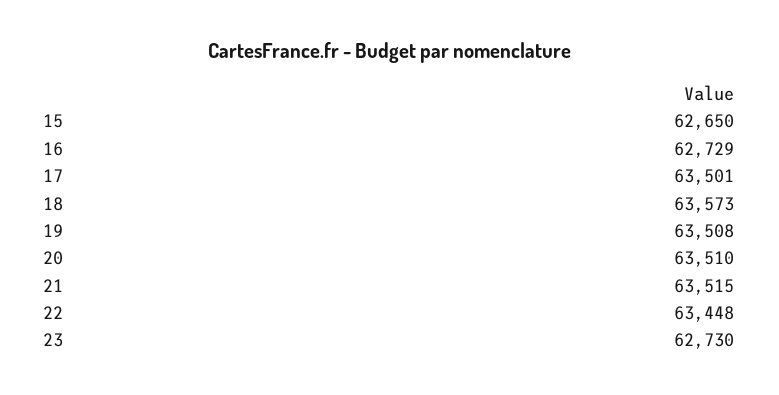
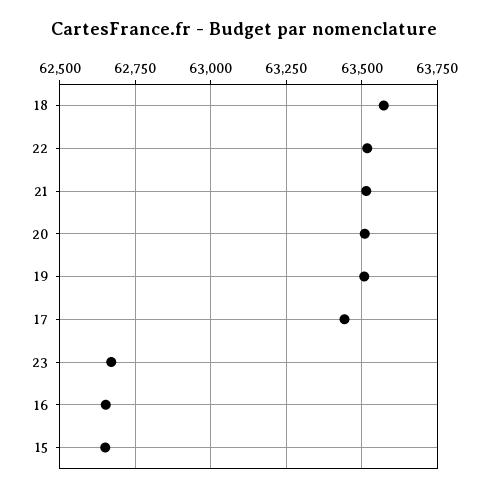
16: 62729 -> 62650
17: 63501 -> 63450
22: 63448 -> 63525
23: 62730 -> 62675

